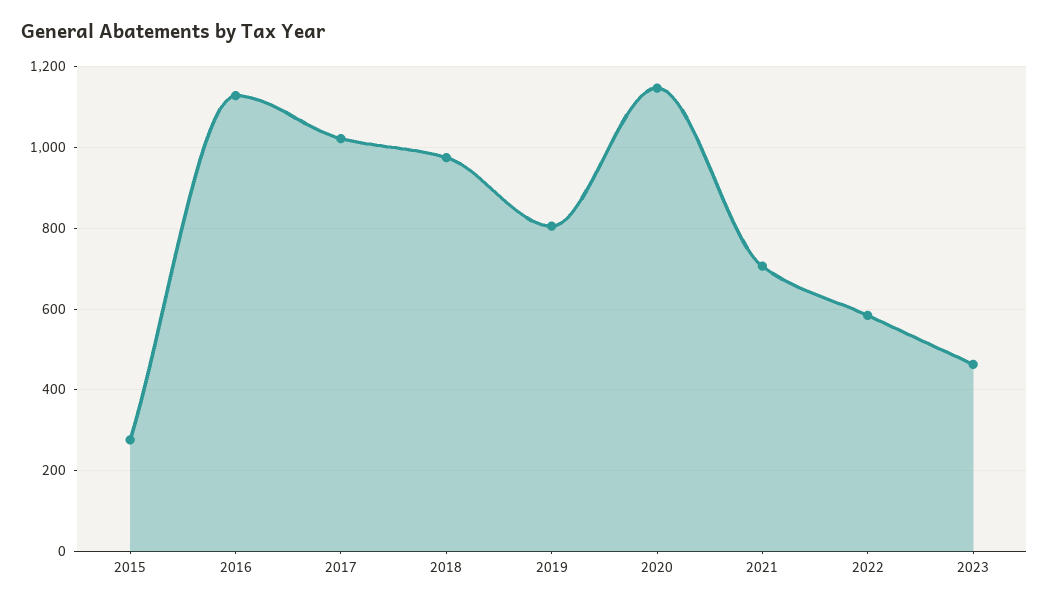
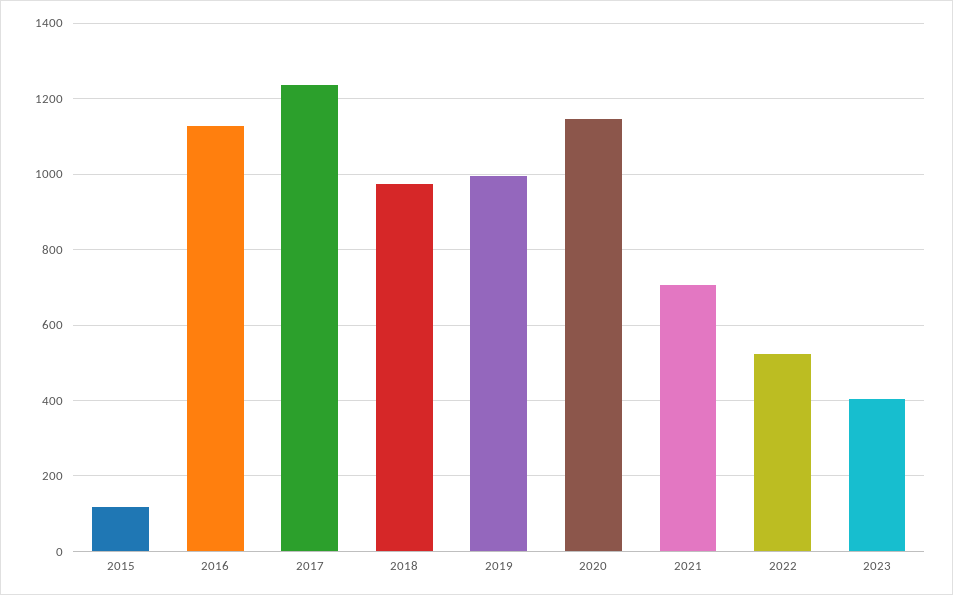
2015: 280 -> 120
2017: 1020 -> 1240
2019: 800 -> 1000
2022: 580 -> 520
2023: 460 -> 400

